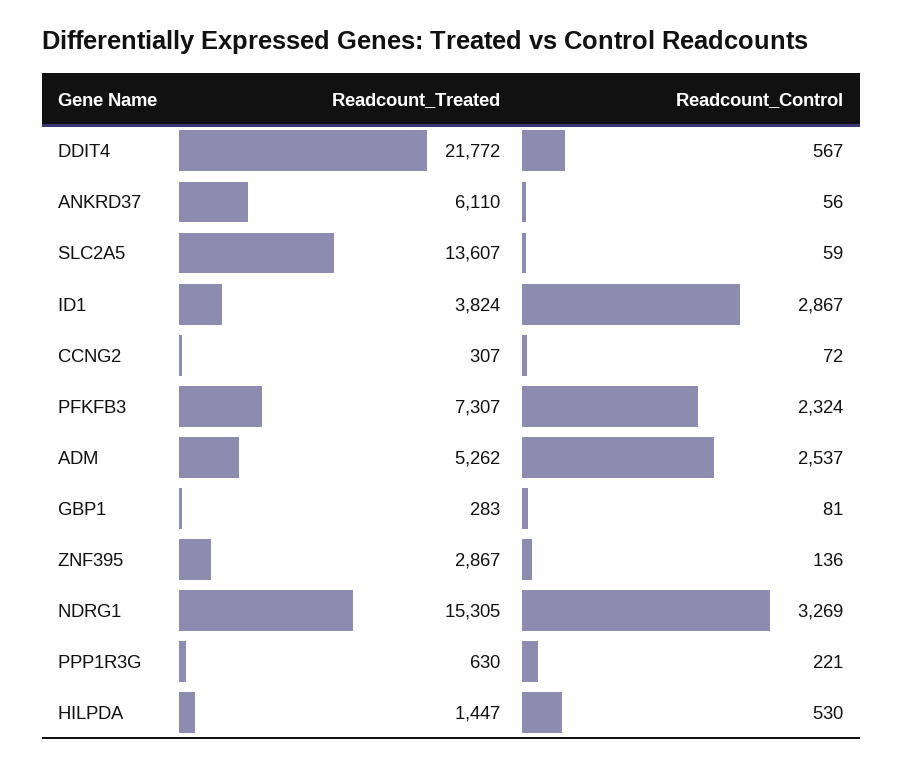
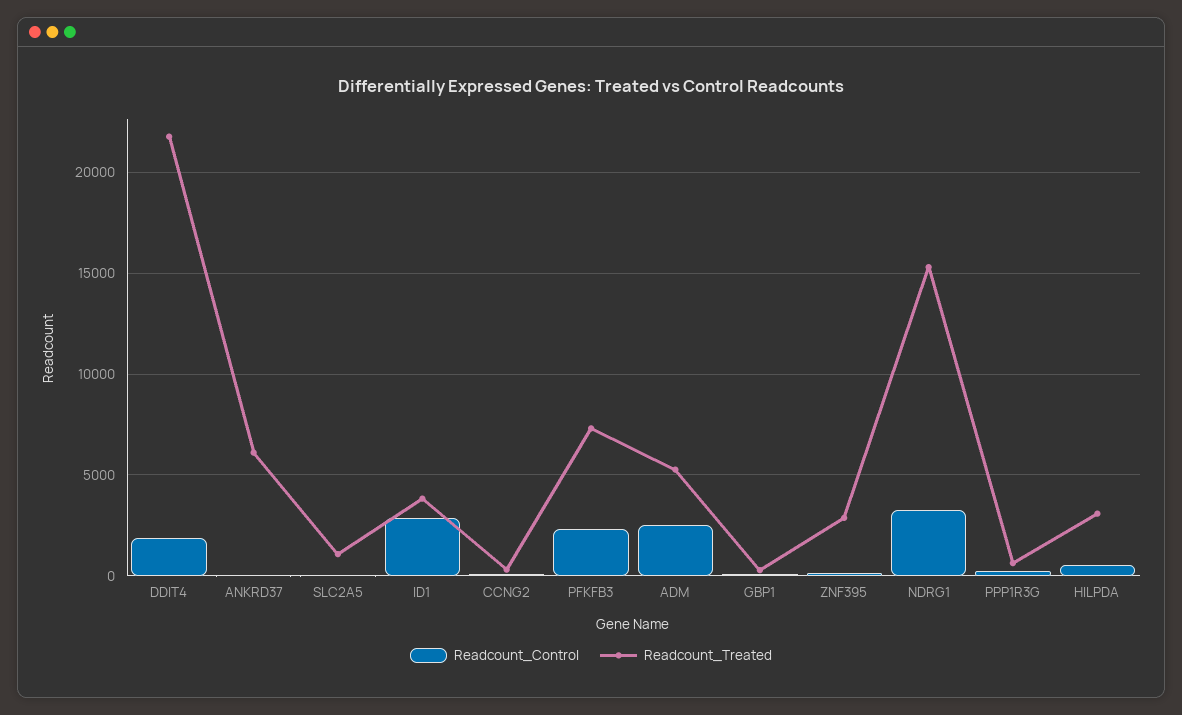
Readcount_Control, DDIT4: 567 -> 2000
Readcount_Treated, SLC2A5: 13607 -> 1000
Readcount_Treated, HILPDA: 1447 -> 3000

